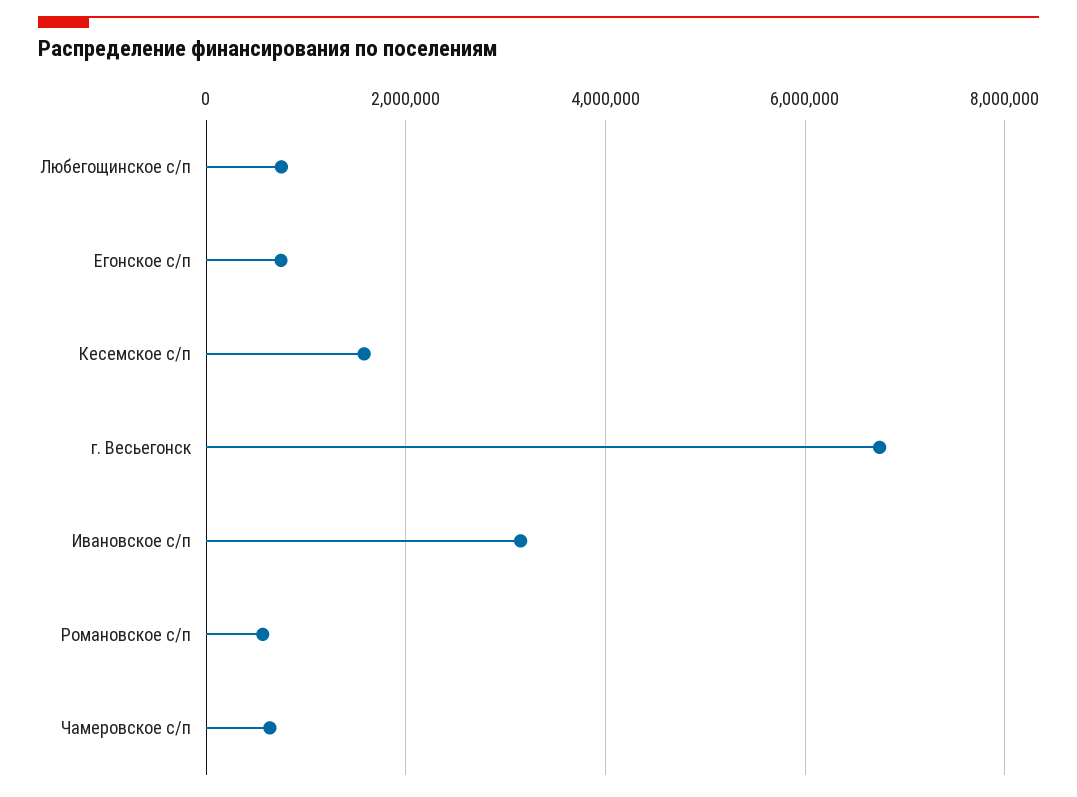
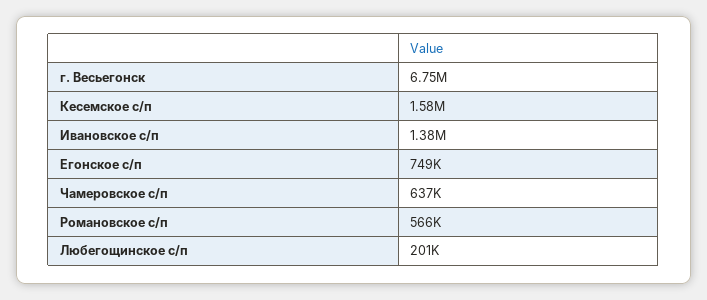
Любегощинское с/п: 800000 -> 201000
Ивановское с/п: 3200000 -> 1380000

